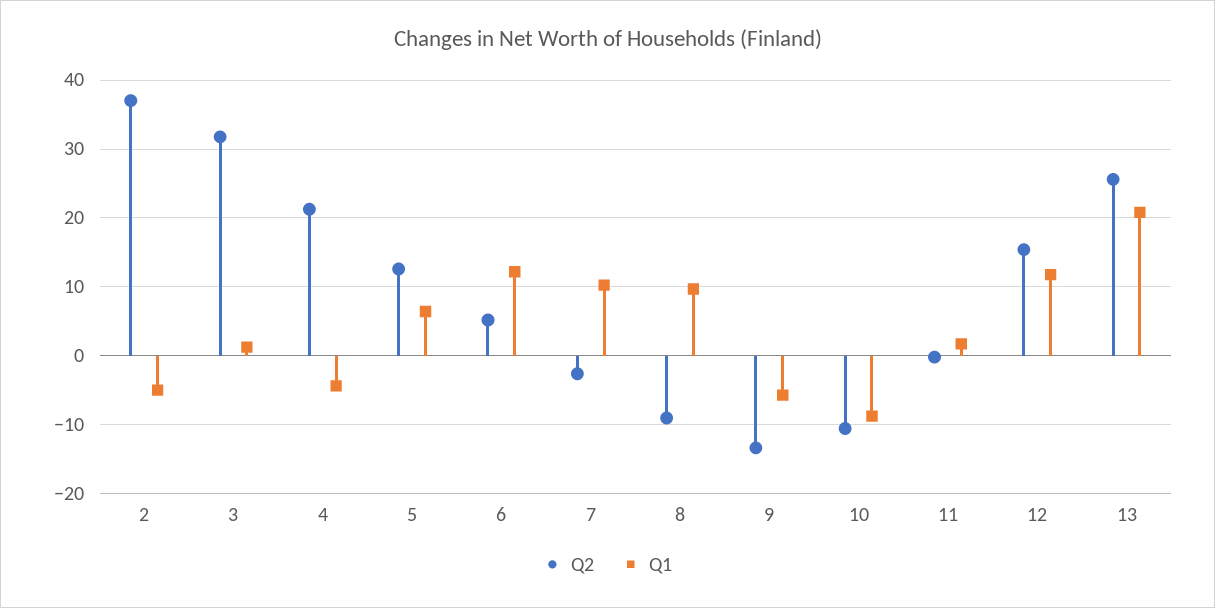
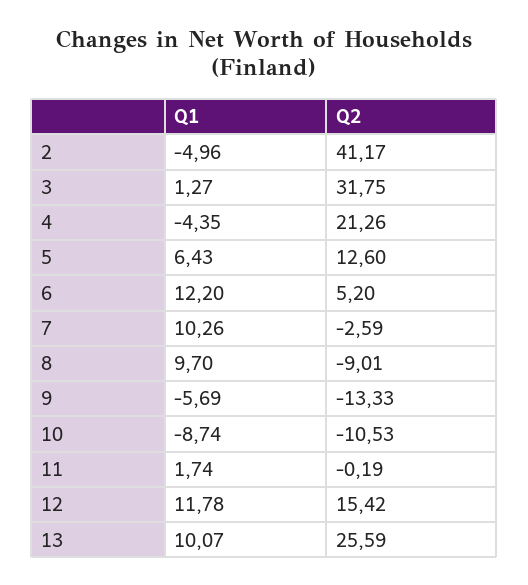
Q2, 2: 37 -> 41.17
Q1, 13: 21 -> 10.07

